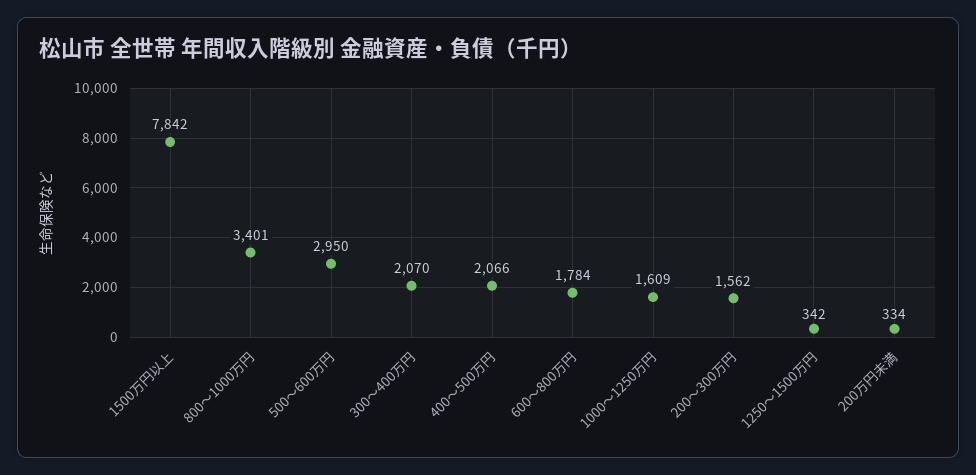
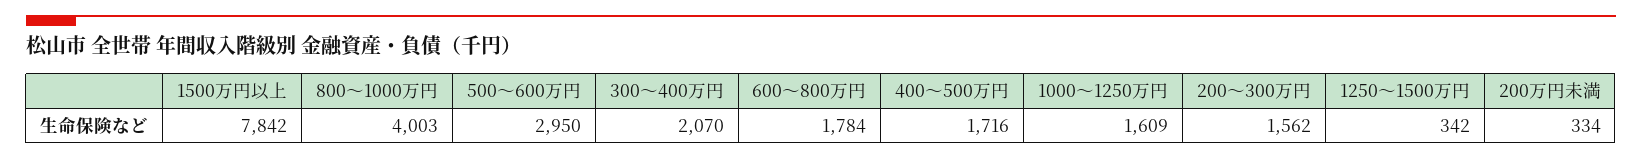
800～1000万円: 3401 -> 4003
400～500万円: 2066 -> 1716

